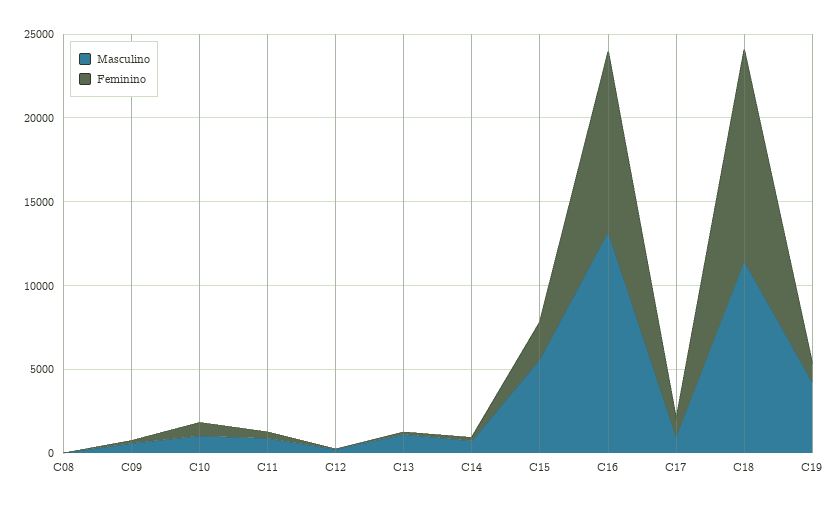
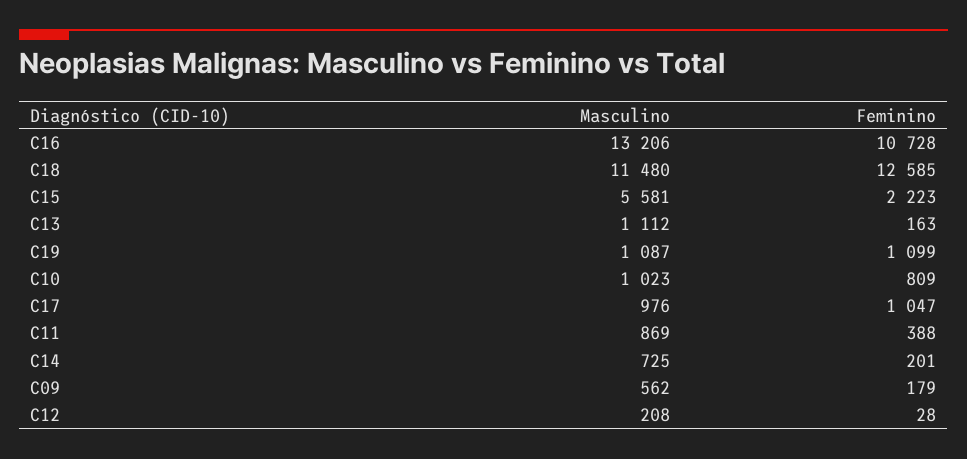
Masculino, C08: 0 -> none
Feminino, C08: 0 -> none
Masculino, C19: 4000 -> 1087

